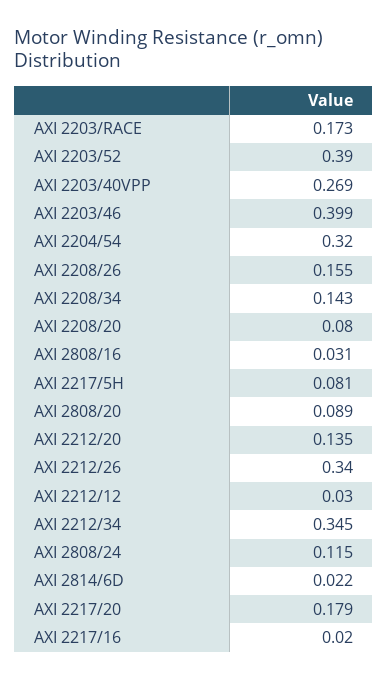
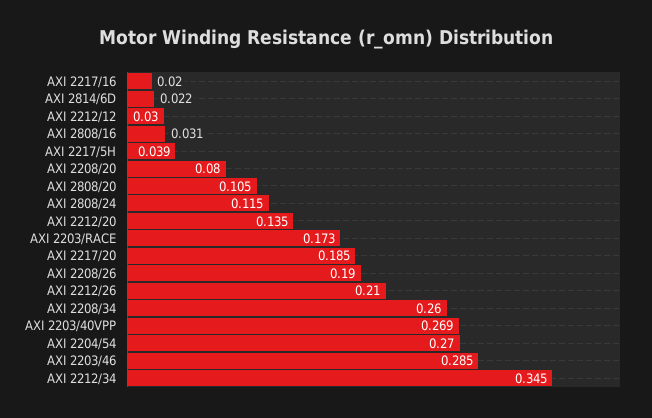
AXI 2203/52: 0.39 -> none
AXI 2203/46: 0.399 -> 0.285
AXI 2204/54: 0.32 -> 0.27
AXI 2208/26: 0.155 -> 0.19
AXI 2208/34: 0.143 -> 0.26
AXI 2217/5H: 0.081 -> 0.039
AXI 2808/20: 0.089 -> 0.105
AXI 2212/26: 0.34 -> 0.21
AXI 2217/20: 0.179 -> 0.185

